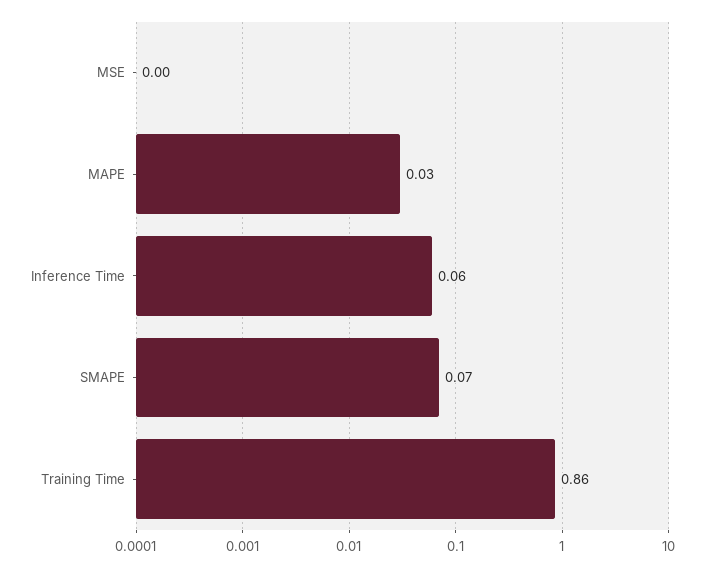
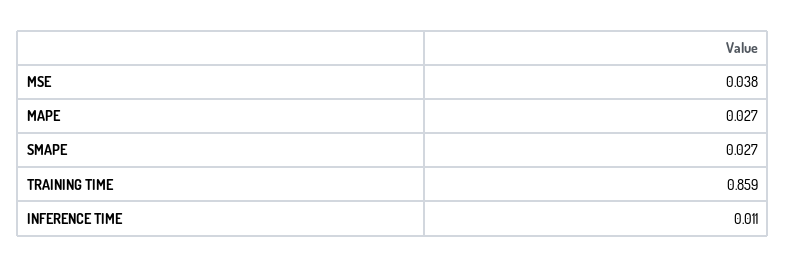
MSE: 0 -> 0.038
Inference Time: 0.06 -> 0.011
SMAPE: 0.07 -> 0.027

